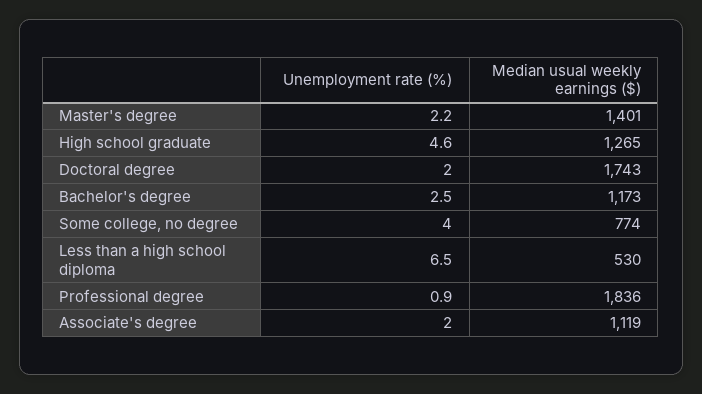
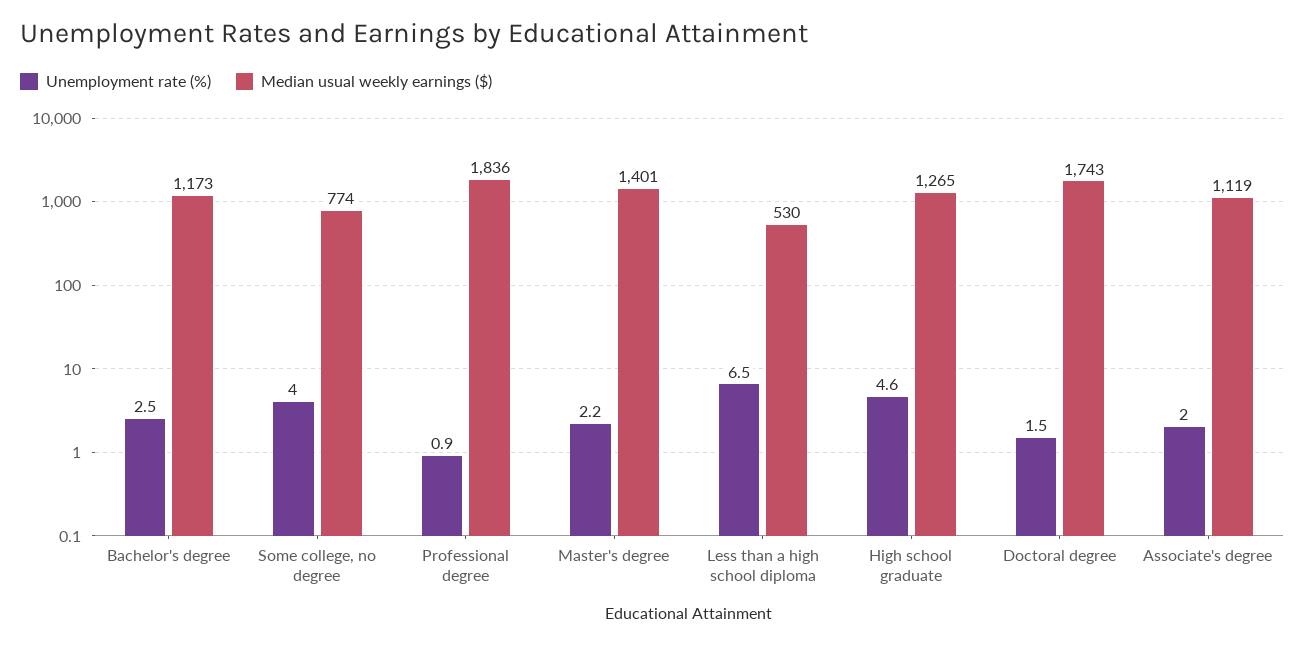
Unemployment rate (%), Doctoral degree: 2 -> 1.5

